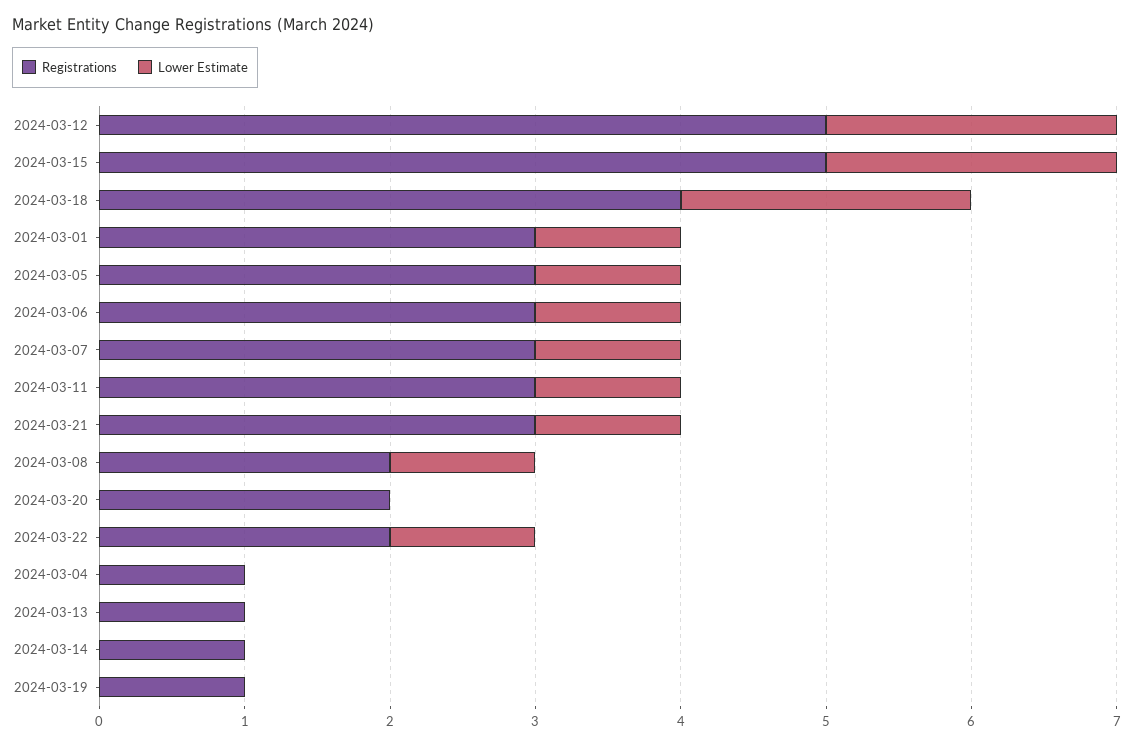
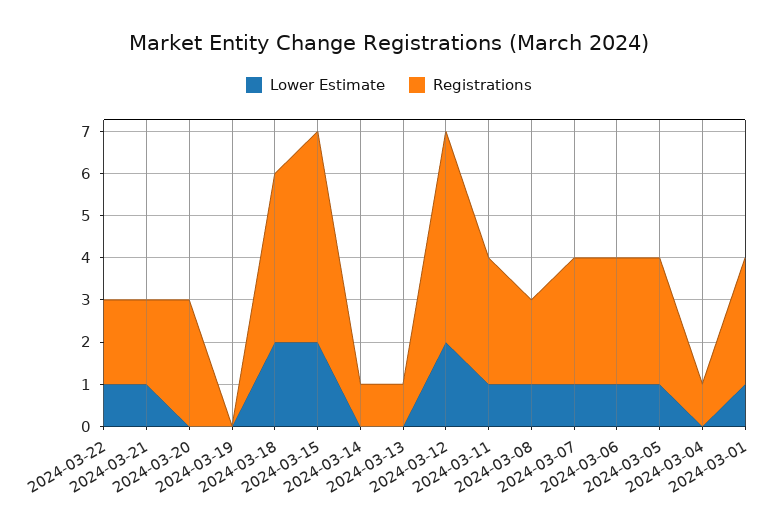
Registrations, 2024-03-21: 3 -> 2
Registrations, 2024-03-20: 2 -> 3
Registrations, 2024-03-19: 1 -> 0

